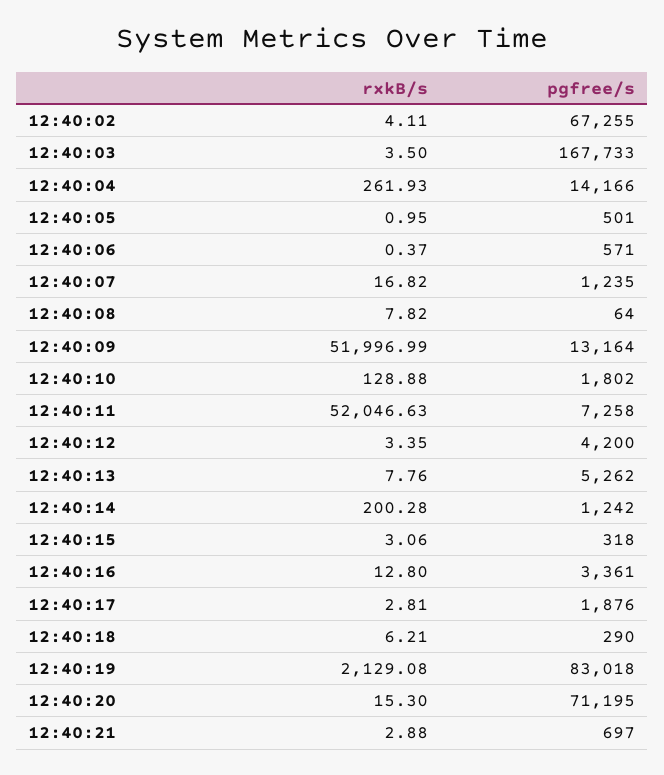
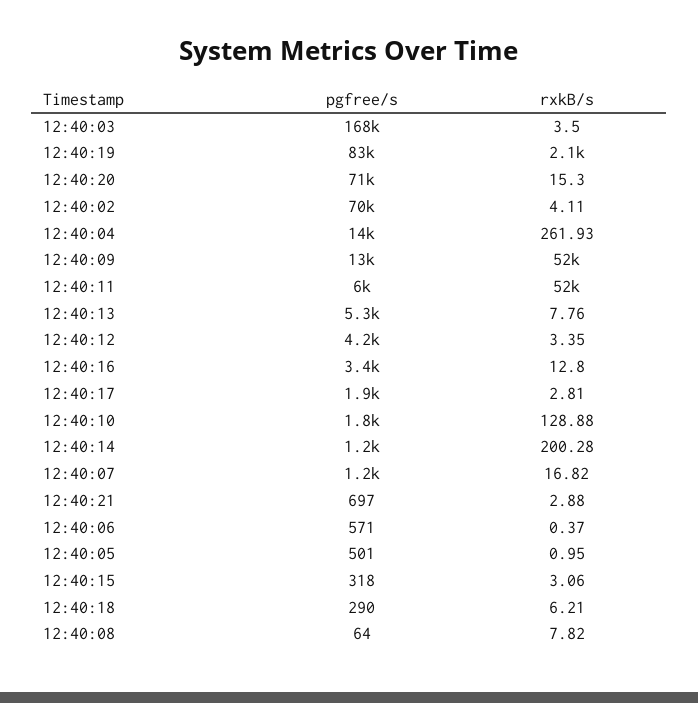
pgfree/s, 12:40:02: 67255 -> 70000
pgfree/s, 12:40:11: 7258 -> 6000

